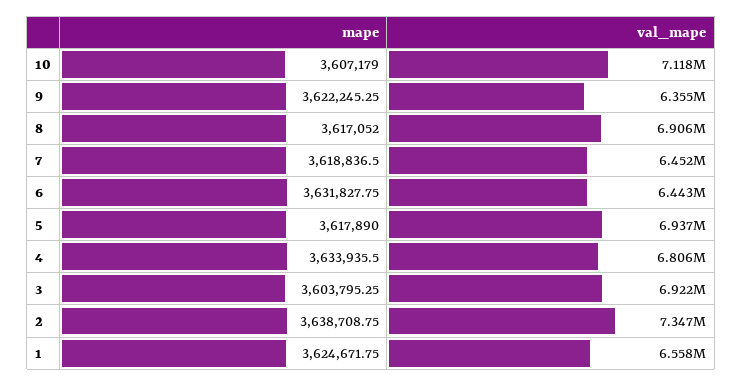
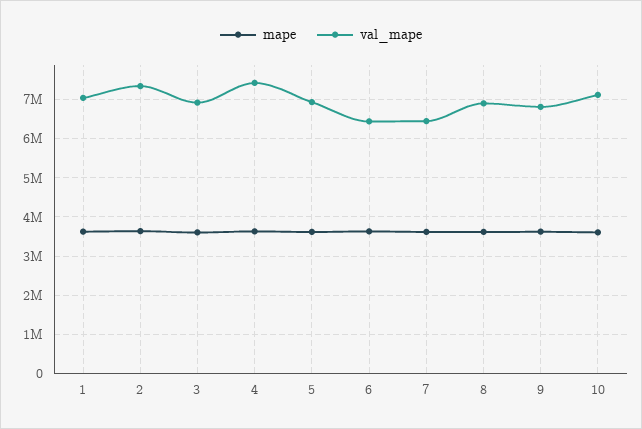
val_mape, 9: 6355000 -> 6800000
val_mape, 4: 6806000 -> 7400000
val_mape, 1: 6558000 -> 7000000

